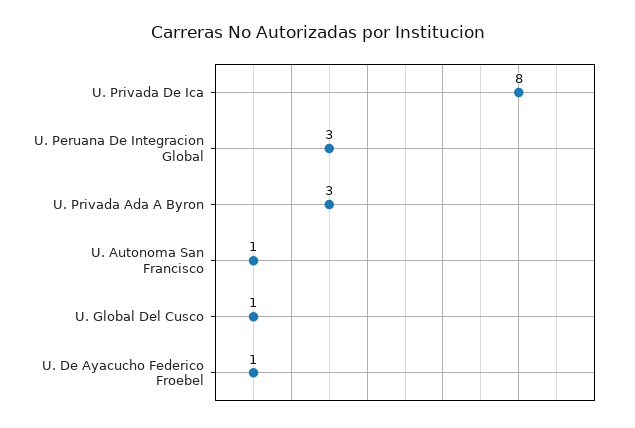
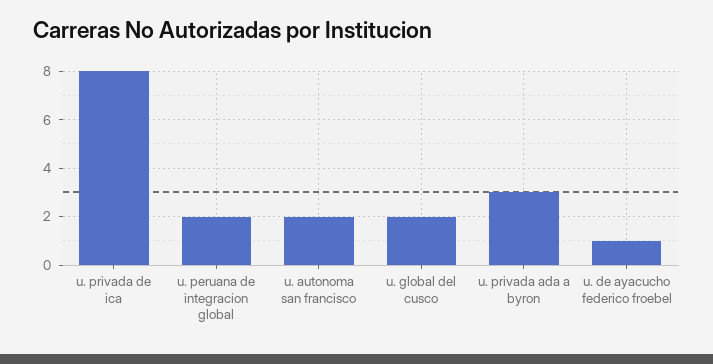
U. Peruana De Integracion Global: 3 -> 2
U. Autonoma San Francisco: 1 -> 2
U. Global Del Cusco: 1 -> 2

